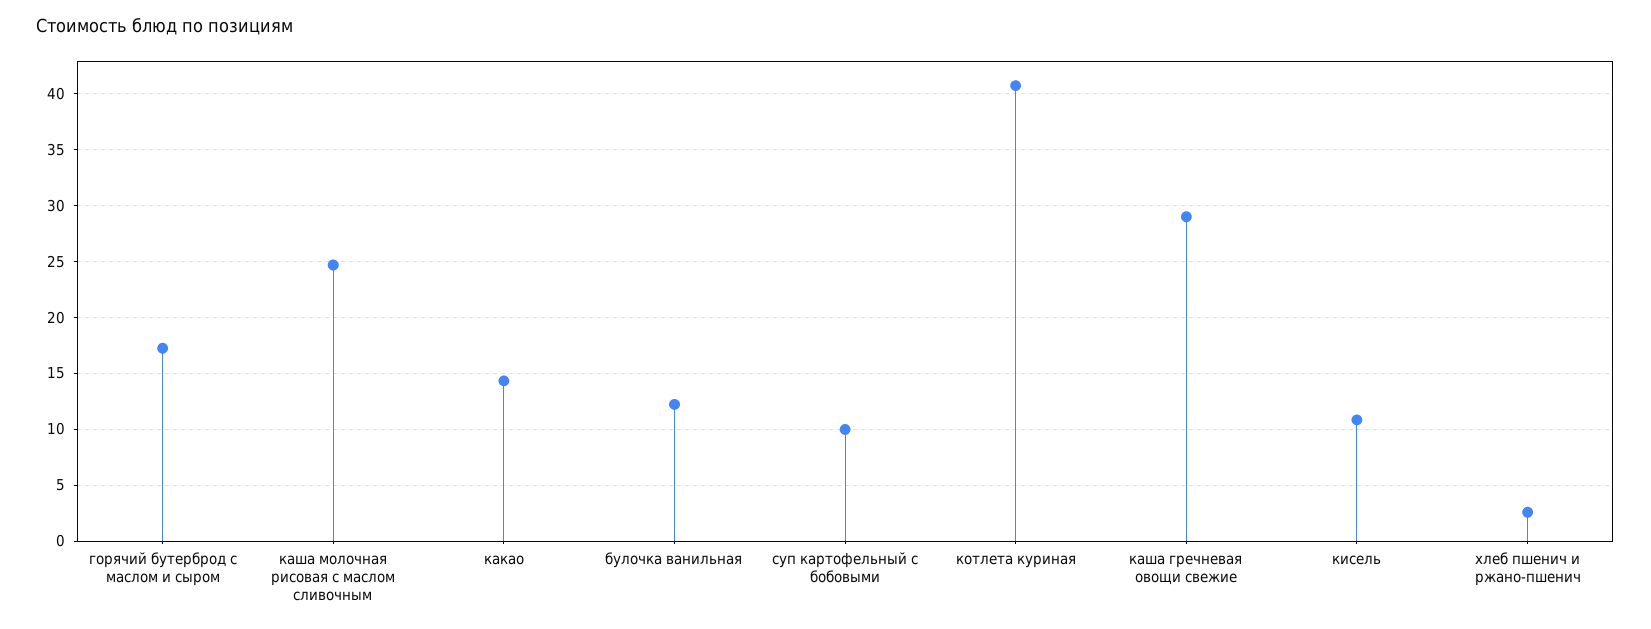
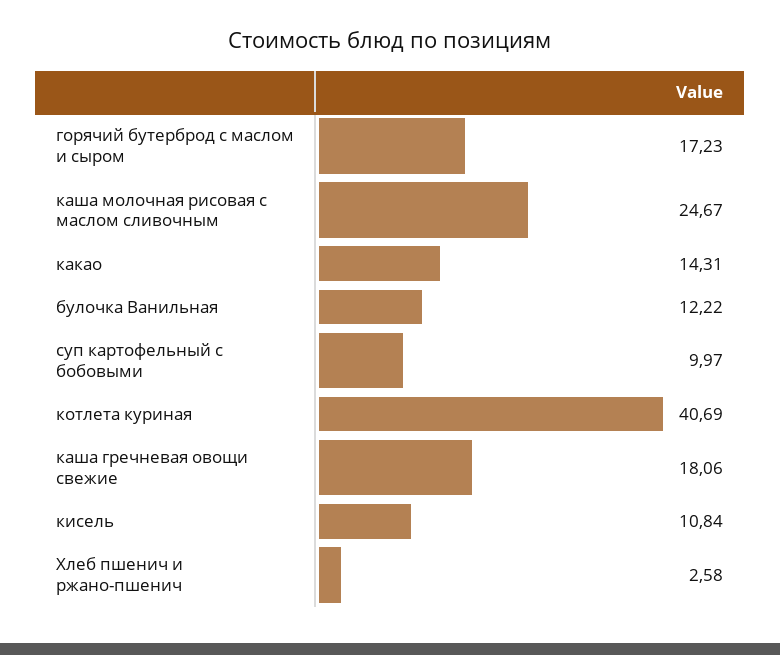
каша гречневая овощи свежие: 29 -> 18.06

